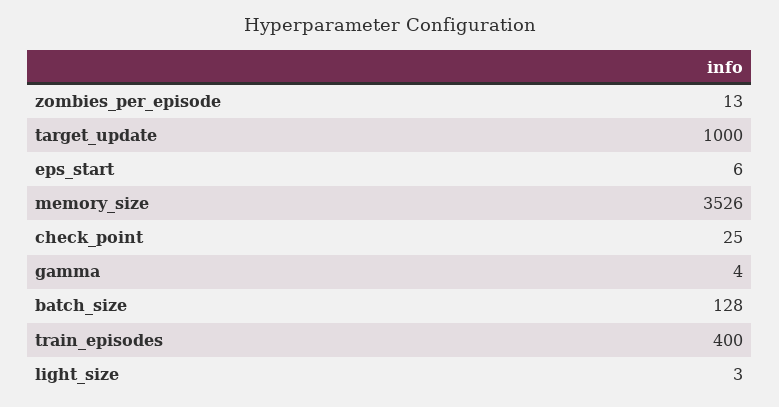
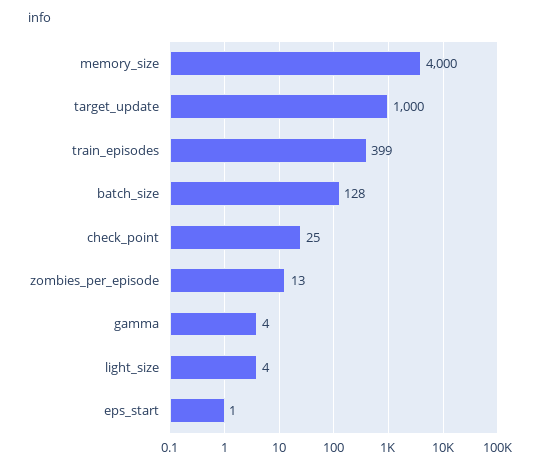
eps_start: 6 -> 1
memory_size: 3526 -> 4000
train_episodes: 400 -> 399
light_size: 3 -> 4

